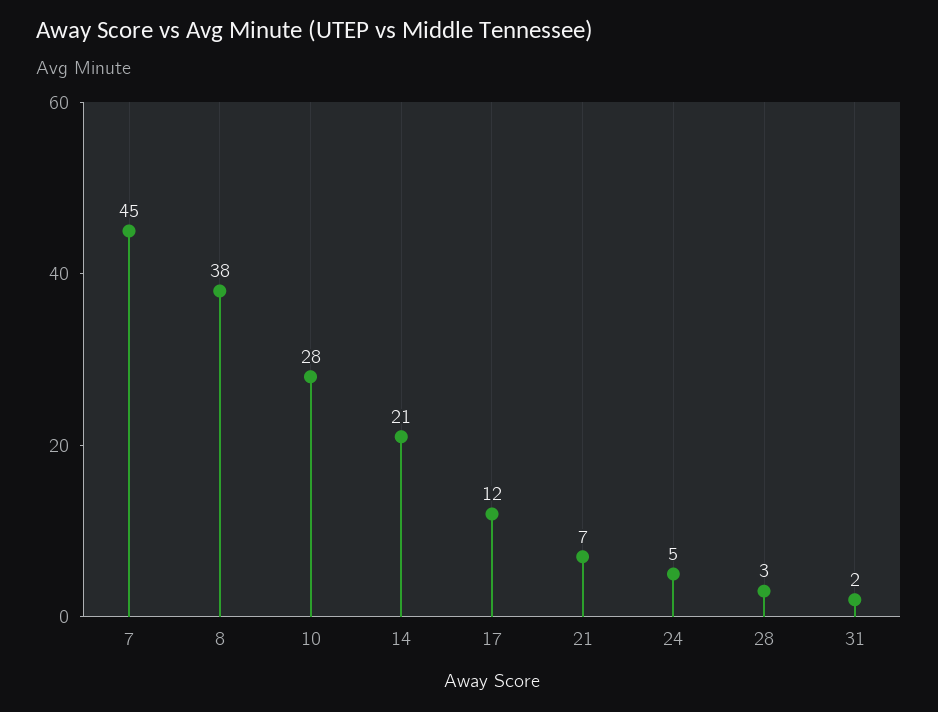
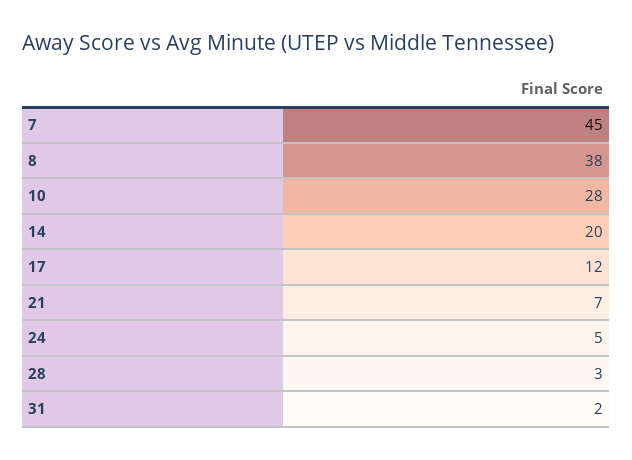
14: 21 -> 20

